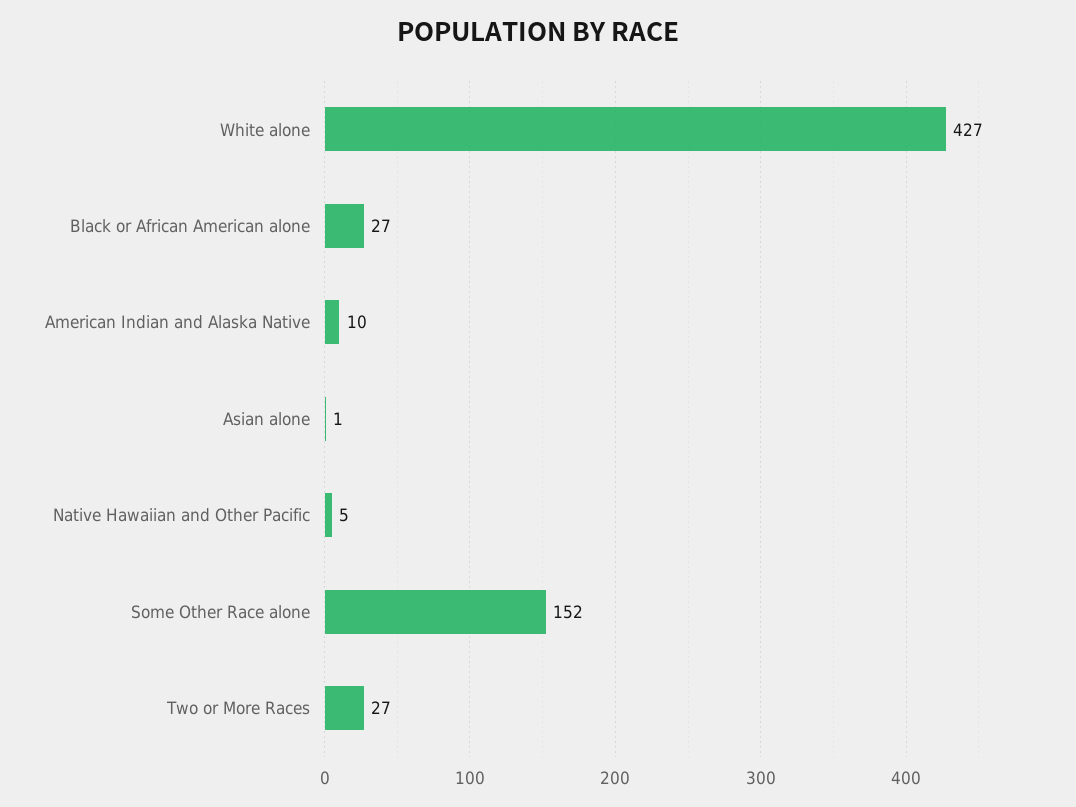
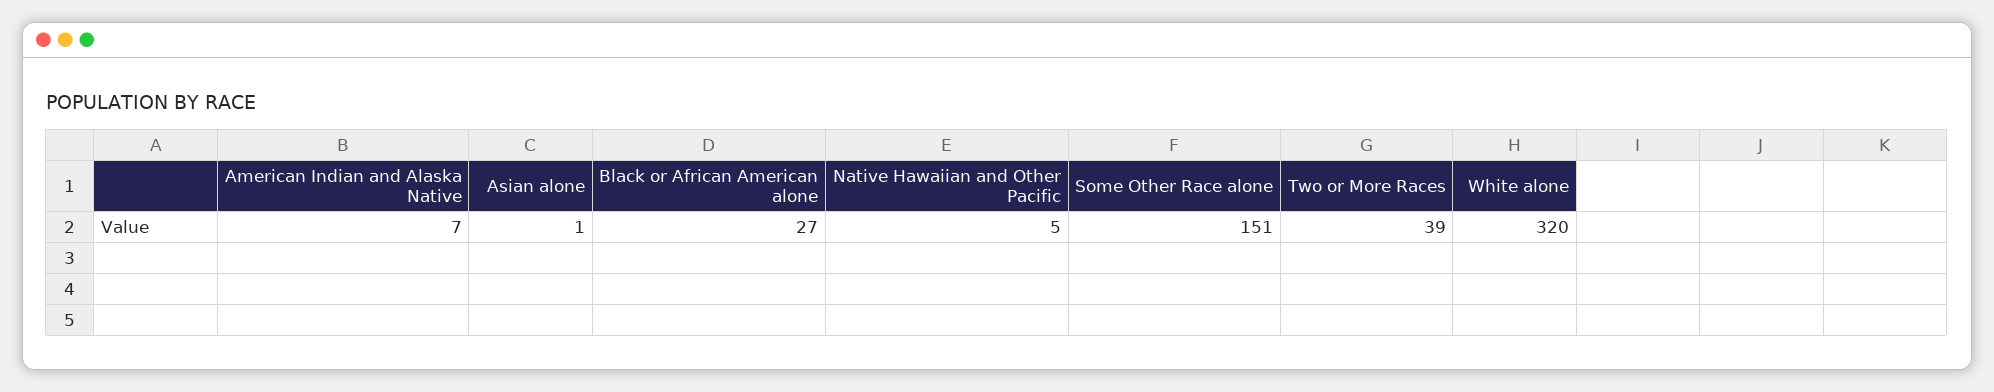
White alone: 427 -> 320
American Indian and Alaska Native: 10 -> 7
Some Other Race alone: 152 -> 151
Two or More Races: 27 -> 39

